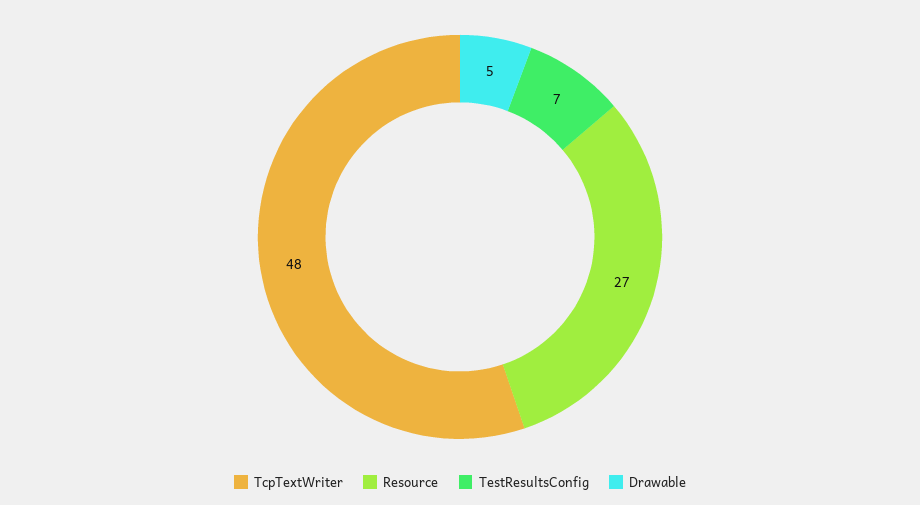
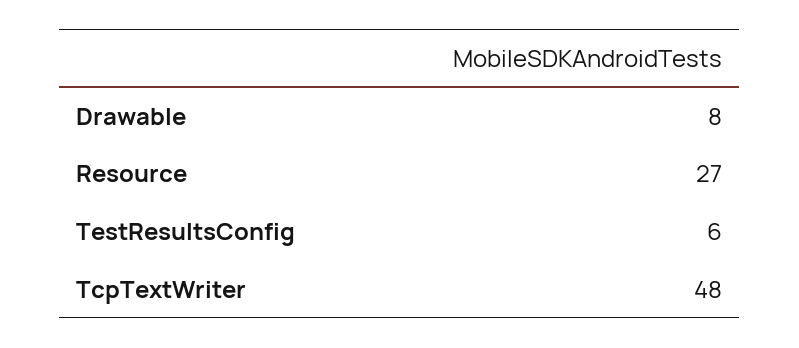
TestResultsConfig: 7 -> 6
Drawable: 5 -> 8

